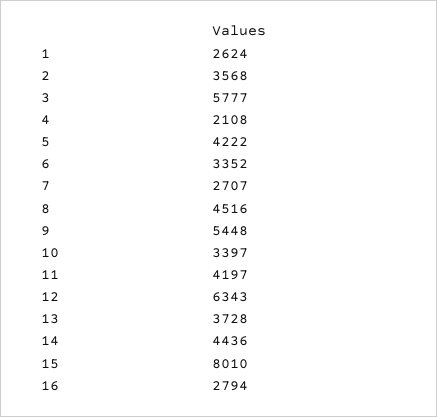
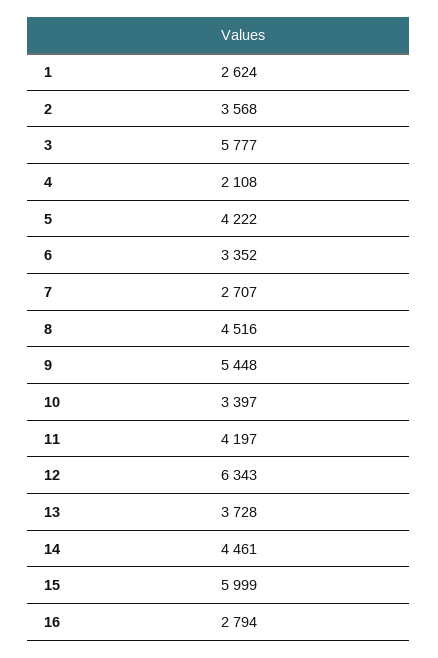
14: 4436 -> 4461
15: 8010 -> 5999

